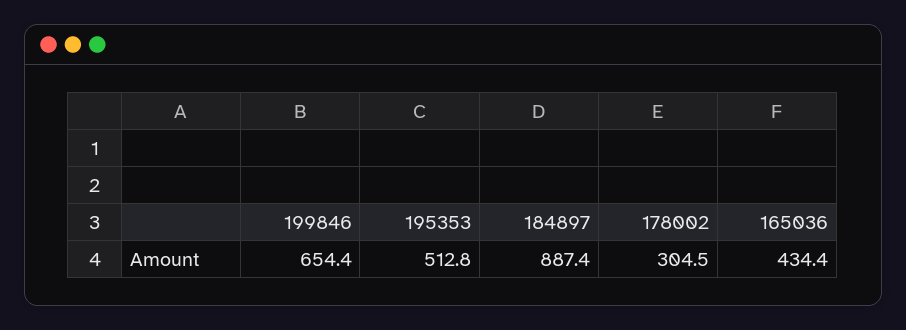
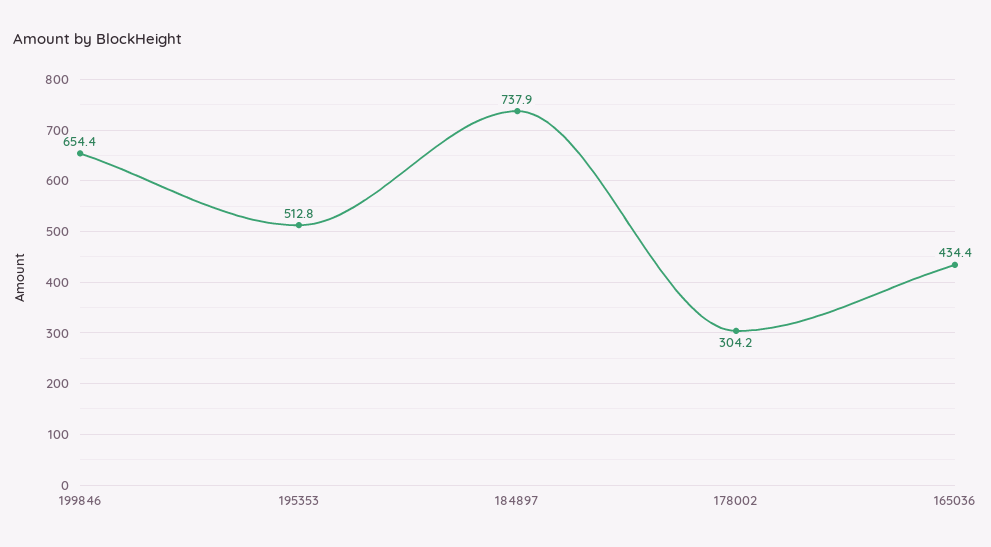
184897: 887.4 -> 737.9
178002: 304.5 -> 304.2

